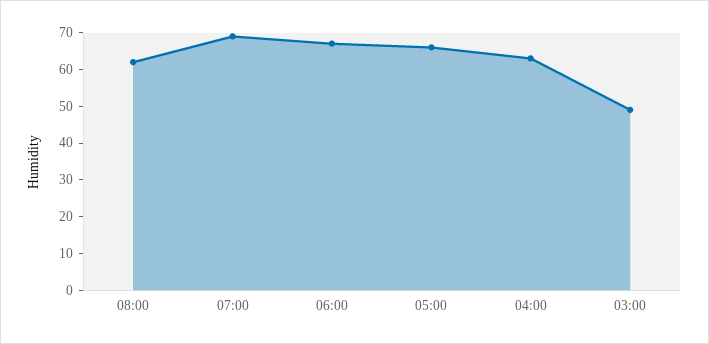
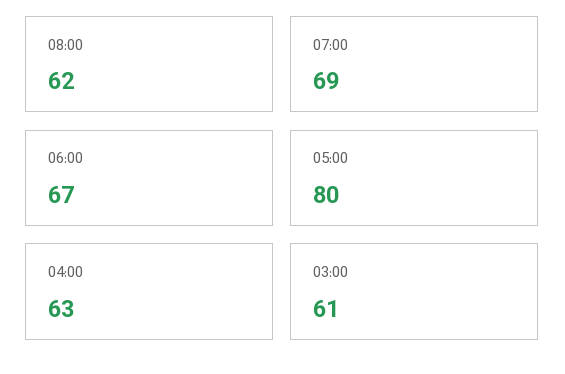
05:00: 65 -> 80
03:00: 50 -> 61

